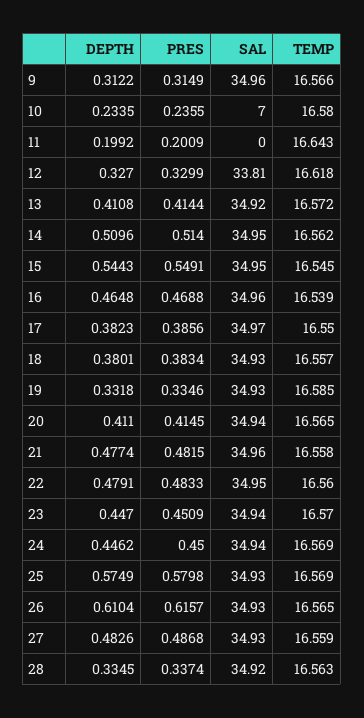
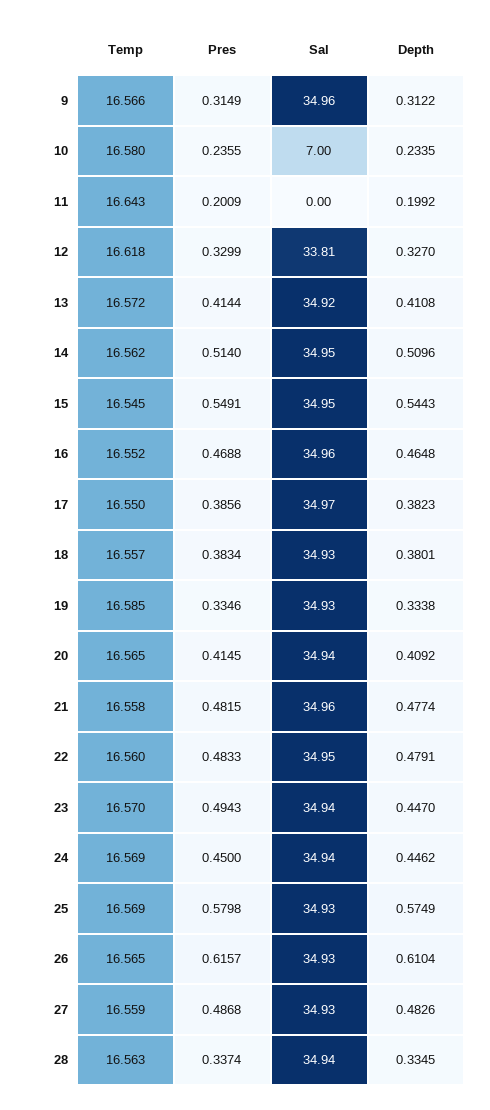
TEMP, 16: 16.539 -> 16.552
DEPTH, 19: 0.3318 -> 0.3338
DEPTH, 20: 0.411 -> 0.4092
PRES, 23: 0.4509 -> 0.4943
SAL, 28: 34.92 -> 34.94

